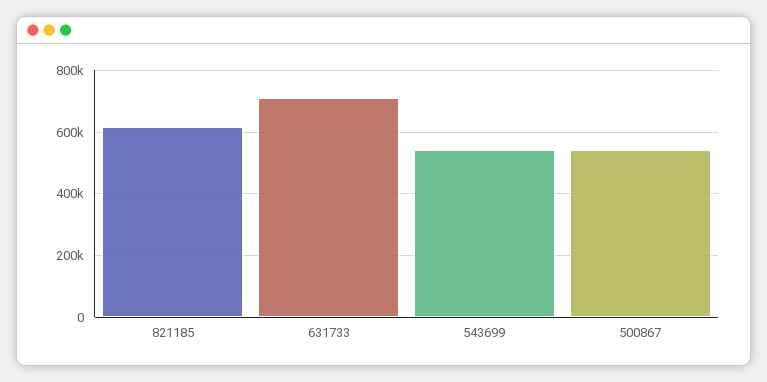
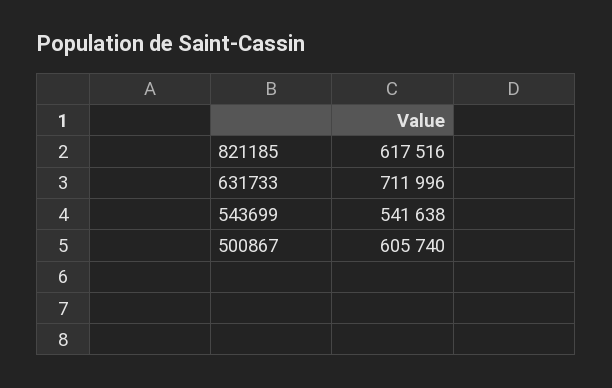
500867: 540000 -> 605740

